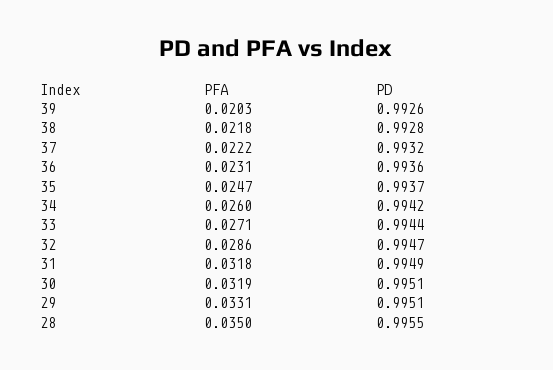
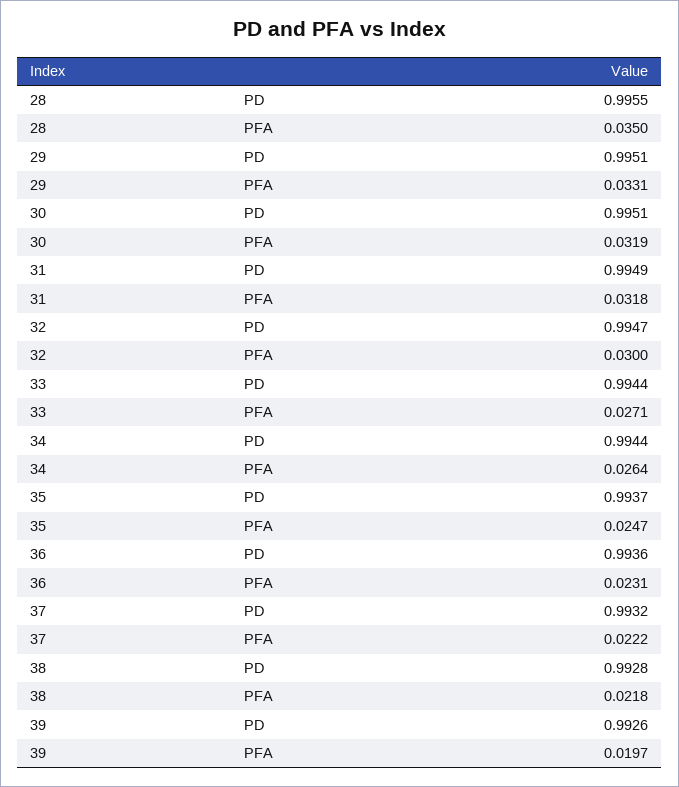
PFA, 39: 0.0203 -> 0.0197
PFA, 34: 0.026 -> 0.0264
PD, 34: 0.9942 -> 0.9944
PFA, 32: 0.0286 -> 0.03

